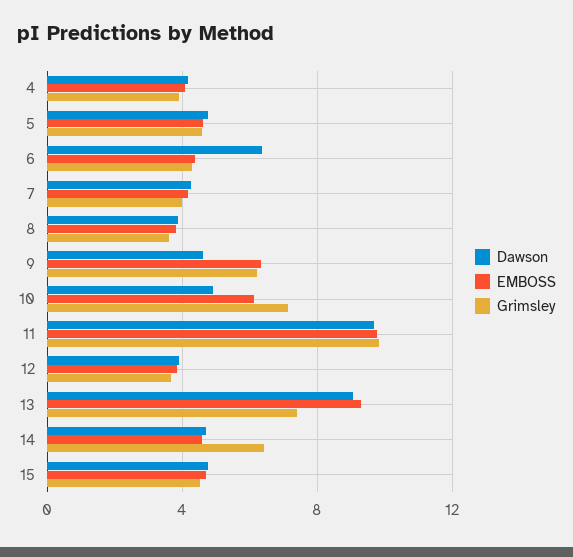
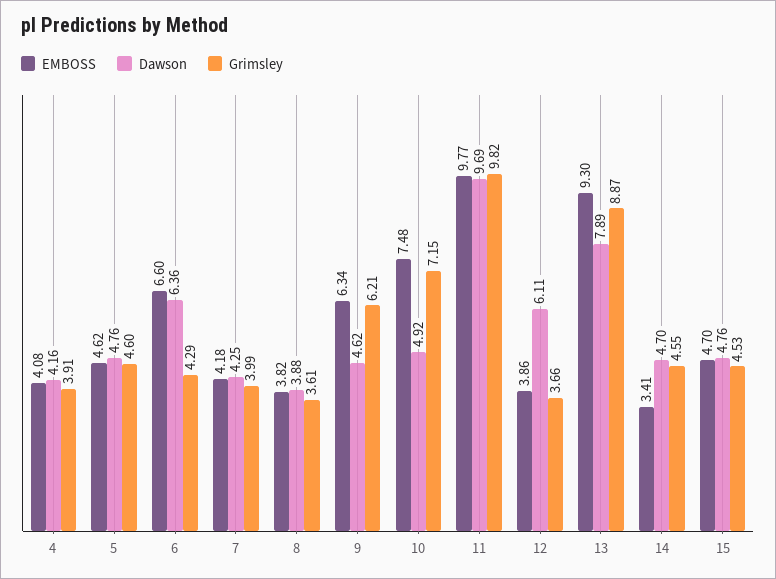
EMBOSS, 6: 4.5 -> 6.6
EMBOSS, 10: 6 -> 7.48
Dawson, 12: 4 -> 6.11
Dawson, 13: 9 -> 7.89
Grimsley, 13: 7.5 -> 8.87
EMBOSS, 14: 4.5 -> 3.41
Grimsley, 14: 6.5 -> 4.55

